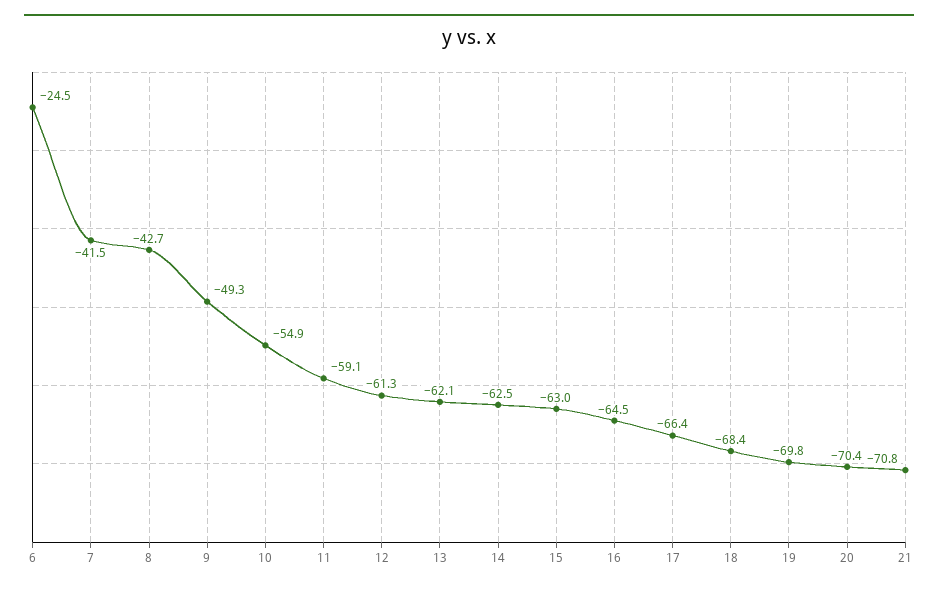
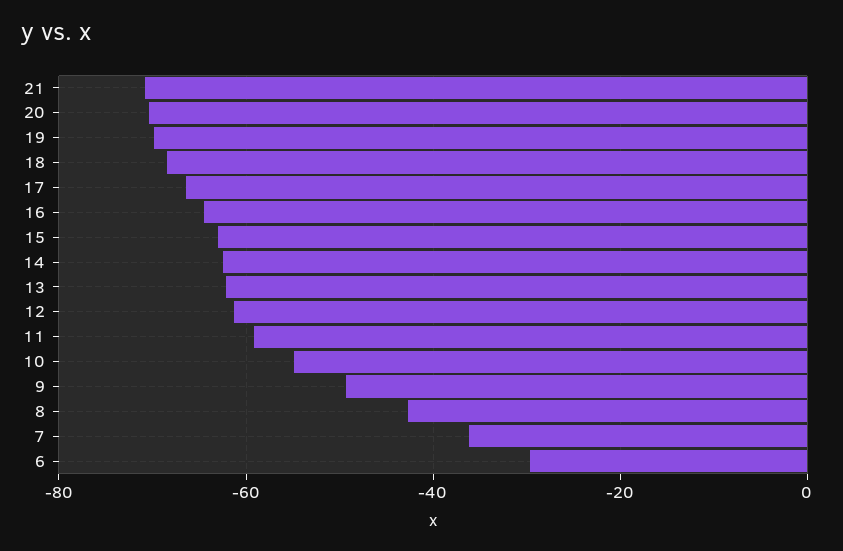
6: -24.5 -> -30
7: -41.5 -> -36

